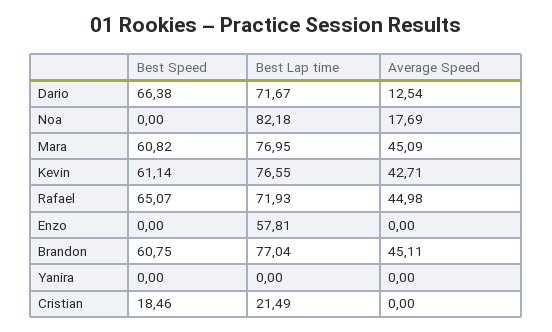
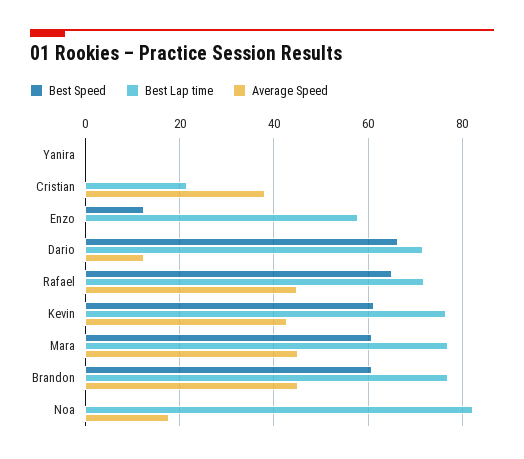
Best Speed, Enzo: 0 -> 12
Best Speed, Cristian: 18.46 -> 0
Average Speed, Cristian: 0 -> 38

